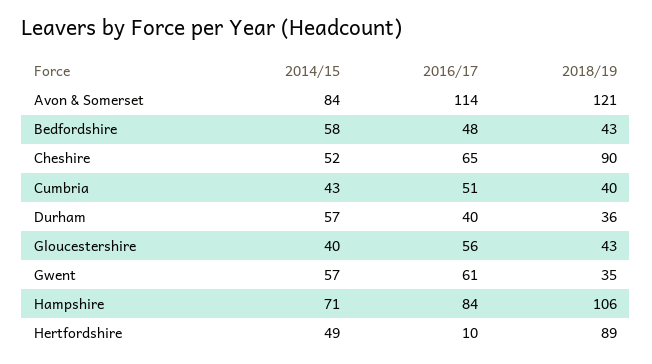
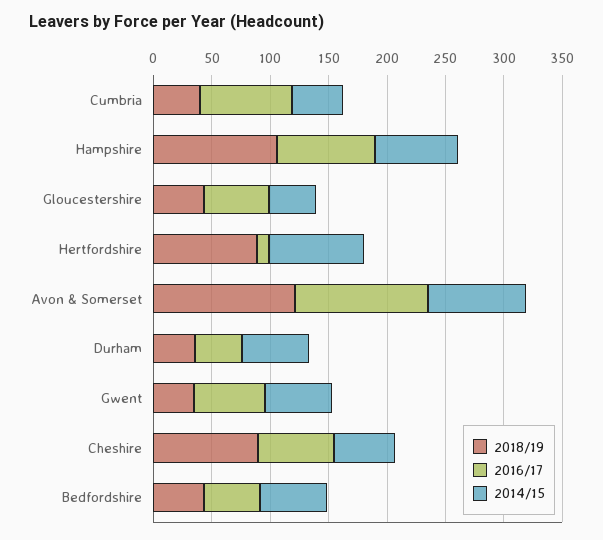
2016/17, Cumbria: 51 -> 80
2014/15, Hertfordshire: 49 -> 80

